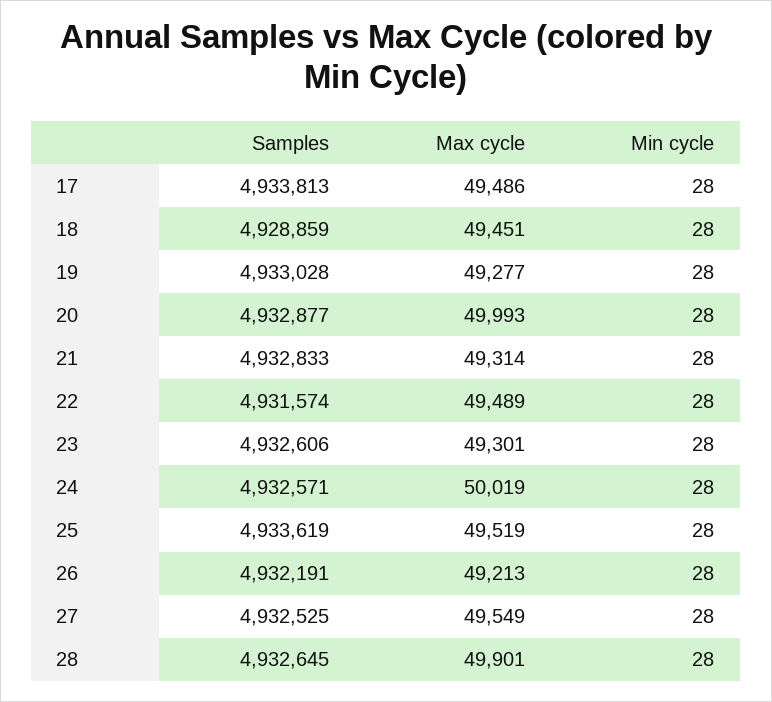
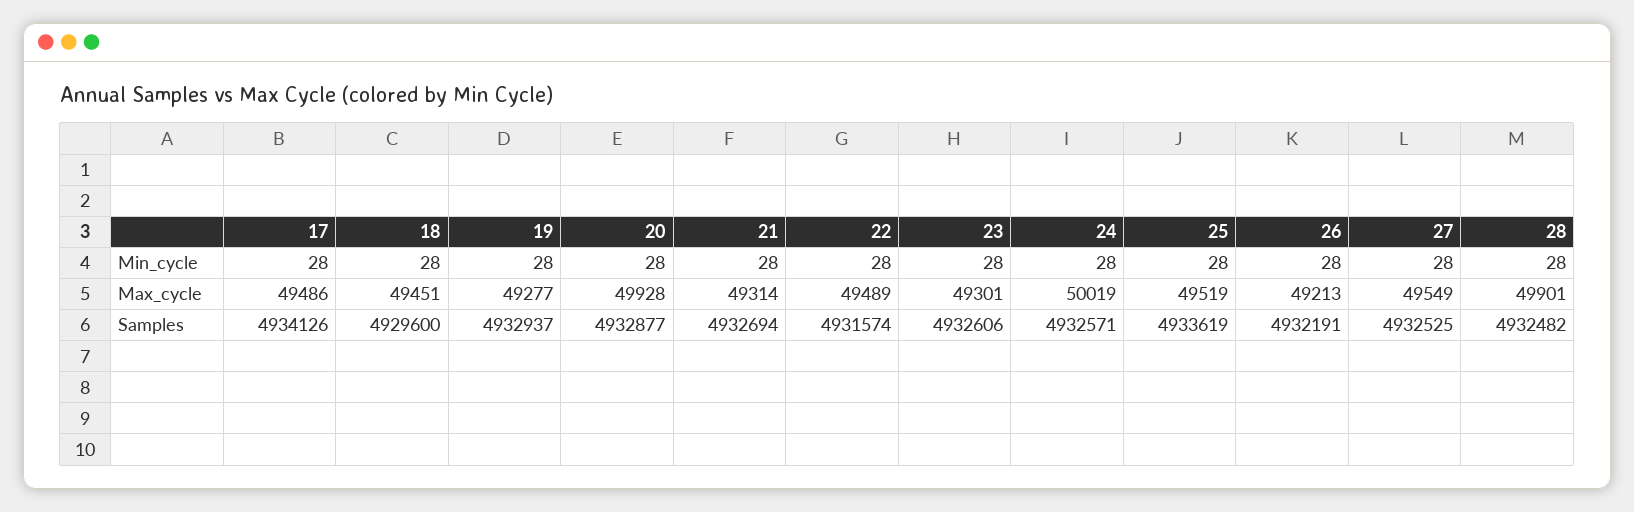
Samples, 17: 4933813 -> 4934126
Samples, 18: 4928859 -> 4929600
Samples, 19: 4933028 -> 4932937
Max cycle, 20: 49993 -> 49928
Samples, 21: 4932833 -> 4932694
Samples, 28: 4932645 -> 4932482

